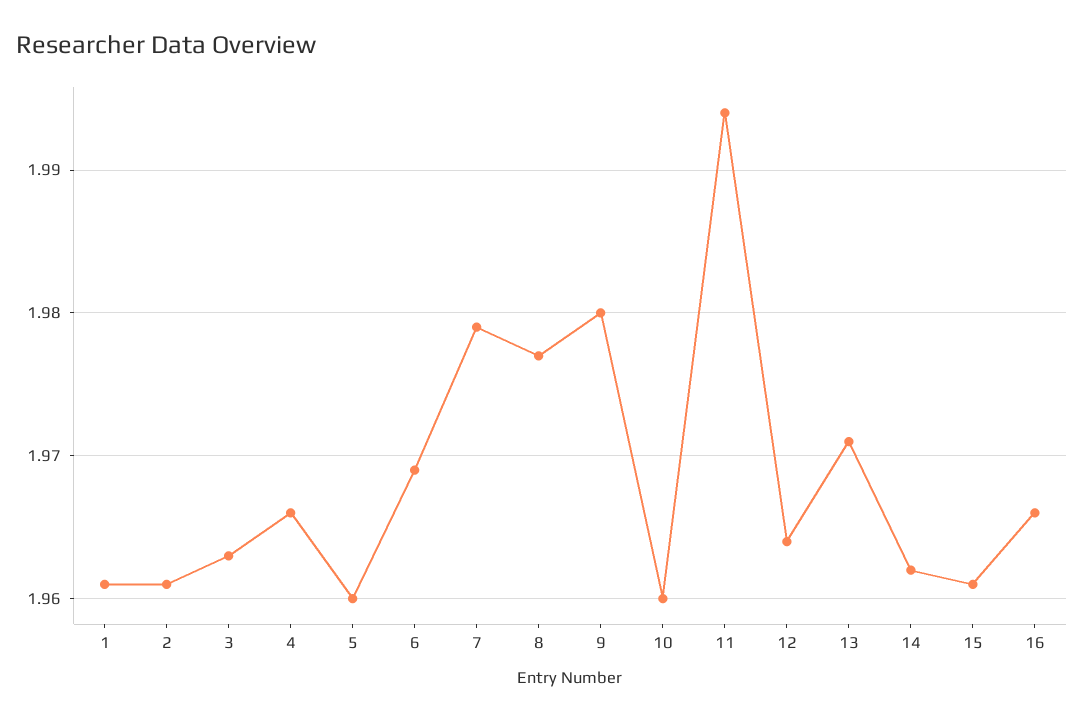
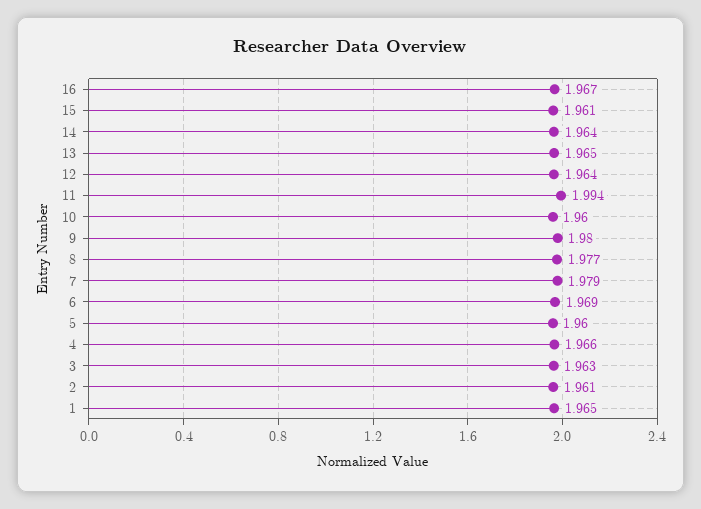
1: 1.961 -> 1.965
13: 1.971 -> 1.965
14: 1.962 -> 1.964
16: 1.966 -> 1.967

